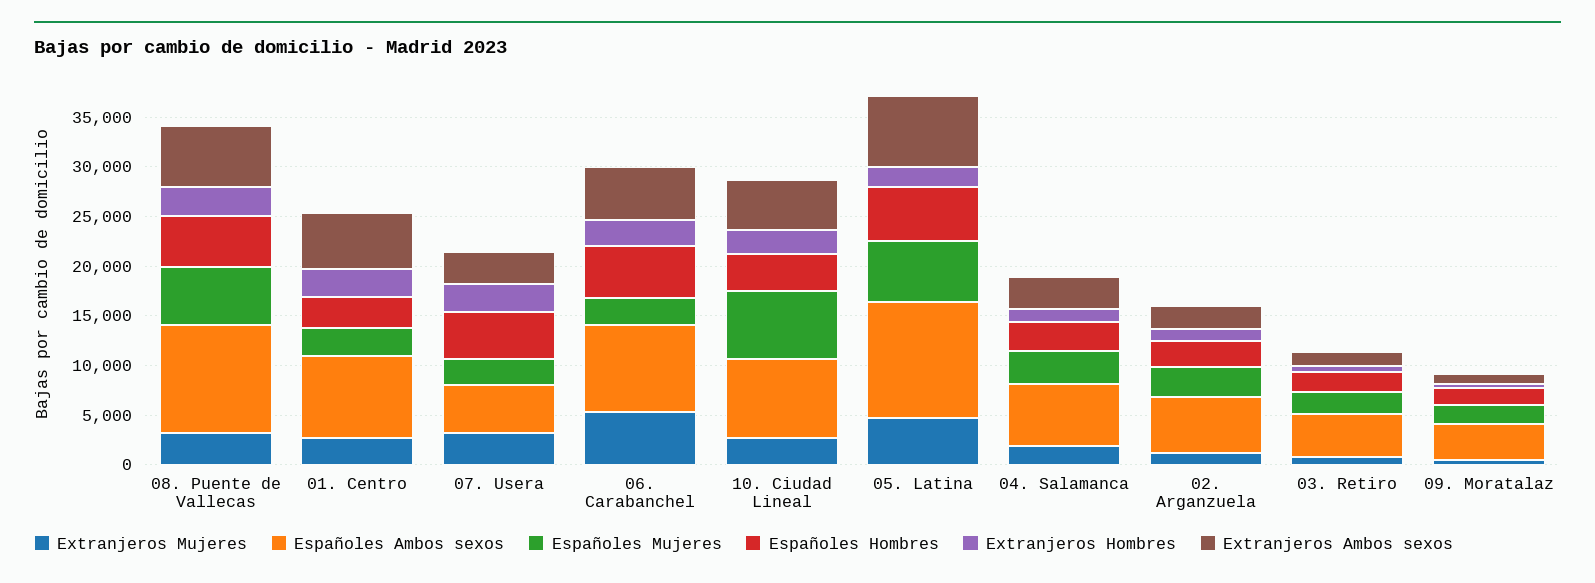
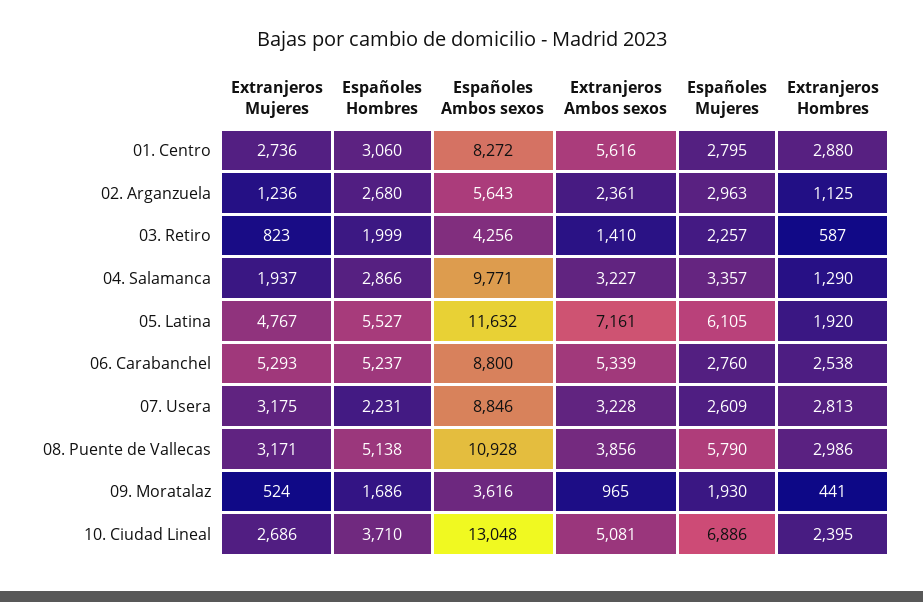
Extranjeros Ambos sexos, 08. Puente de Vallecas: 6000 -> 3856
Españoles Ambos sexos, 07. Usera: 5000 -> 8846
Españoles Hombres, 07. Usera: 5000 -> 2231
Españoles Ambos sexos, 10. Ciudad Lineal: 8000 -> 13048
Españoles Ambos sexos, 04. Salamanca: 6000 -> 9771

